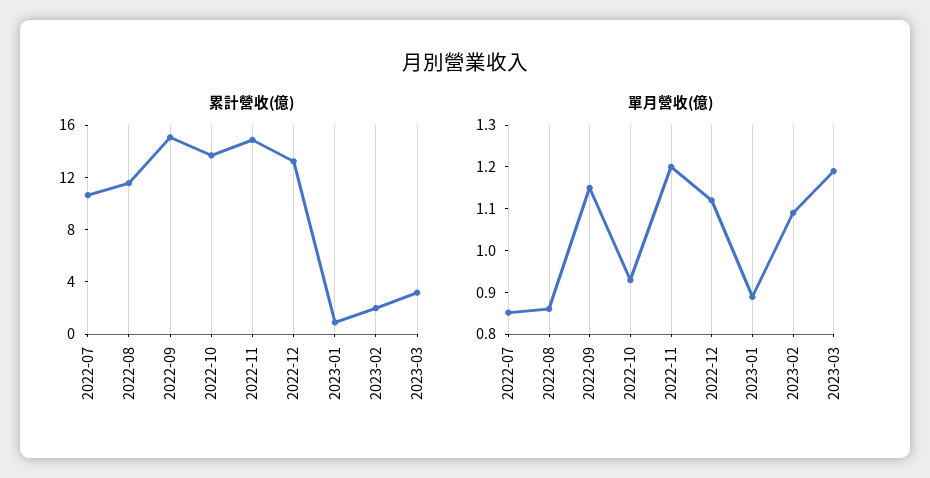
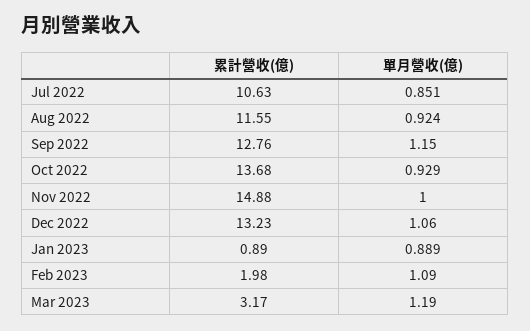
累計營收(億), 2022-09: 15 -> 12.76
單月營收(億), 2022-08: 0.86 -> 0.924
單月營收(億), 2022-11: 1.2 -> 1
單月營收(億), 2022-12: 1.12 -> 1.06

